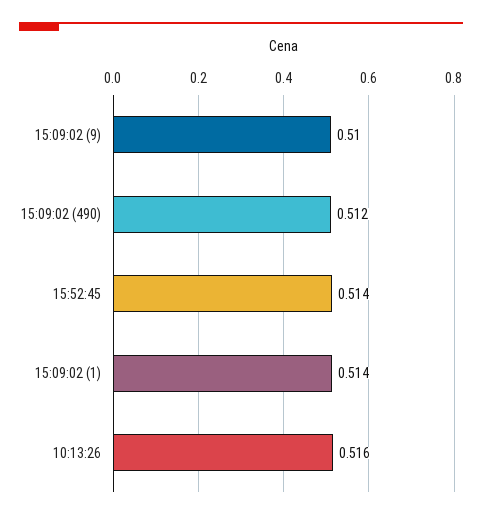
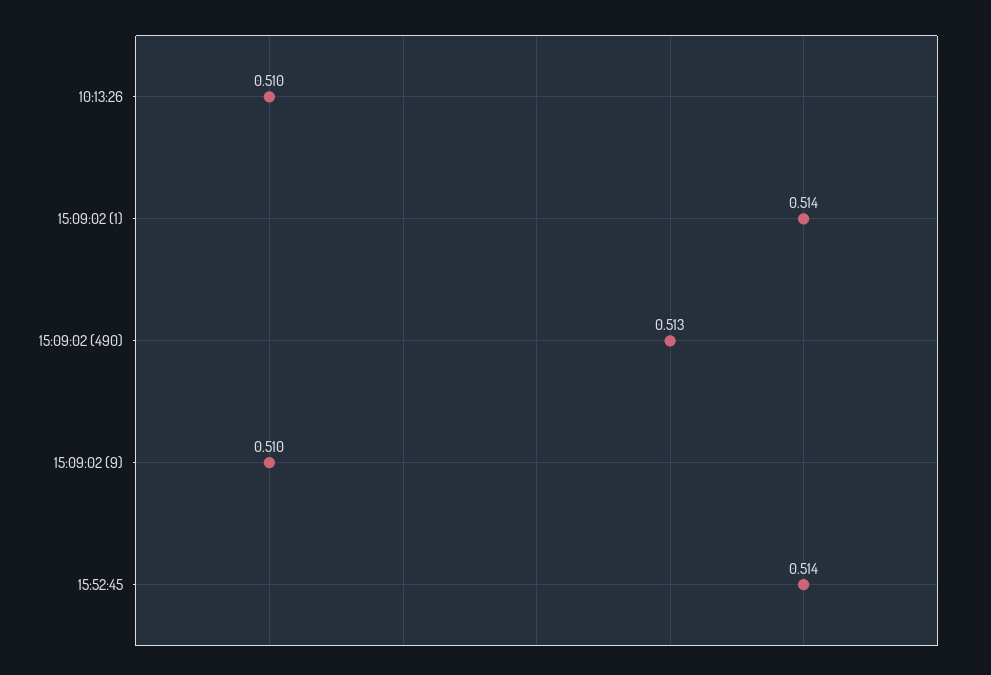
15:09:02 (490): 0.512 -> 0.513
10:13:26: 0.516 -> 0.51

